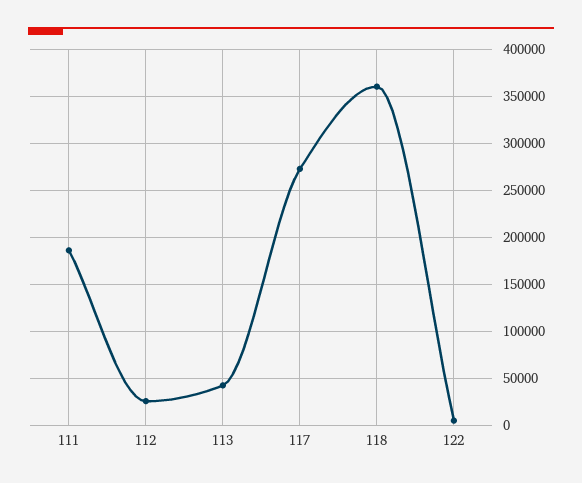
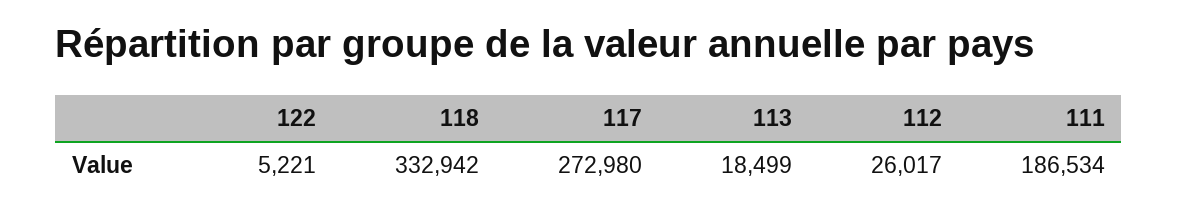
113: 40000 -> 18499
118: 360000 -> 332942

